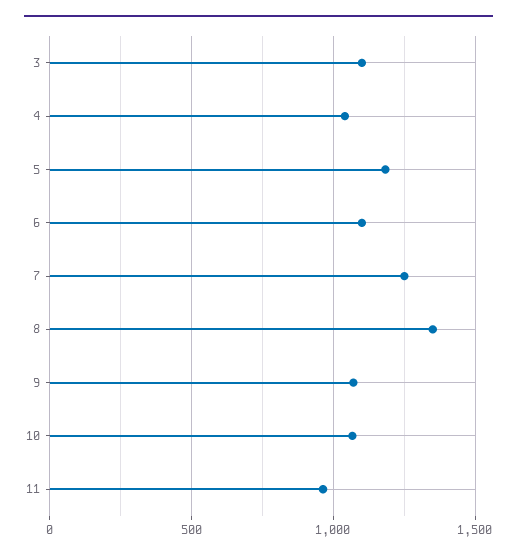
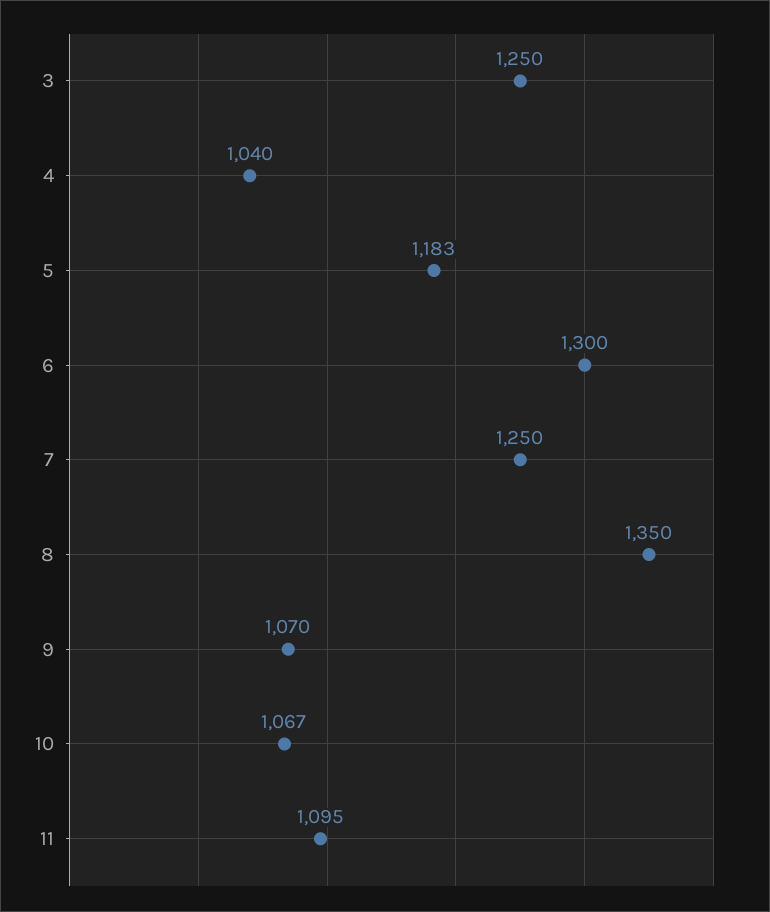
3: 1100 -> 1250
6: 1100 -> 1300
11: 950 -> 1095

